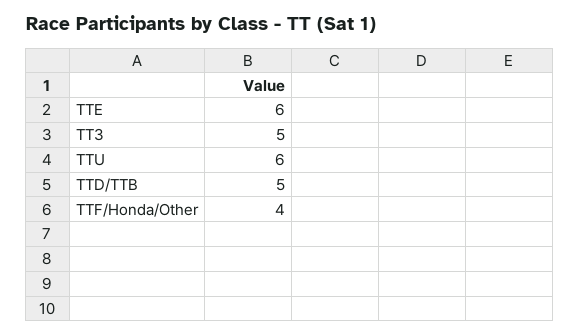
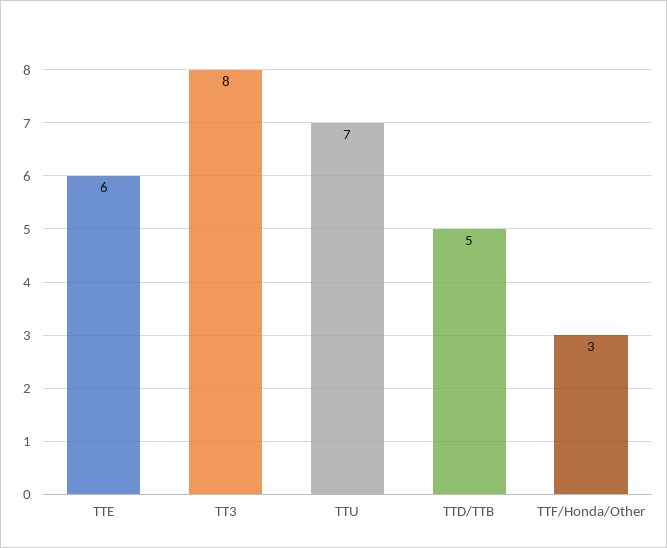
TT3: 5 -> 8
TTU: 6 -> 7
TTF/Honda/Other: 4 -> 3

